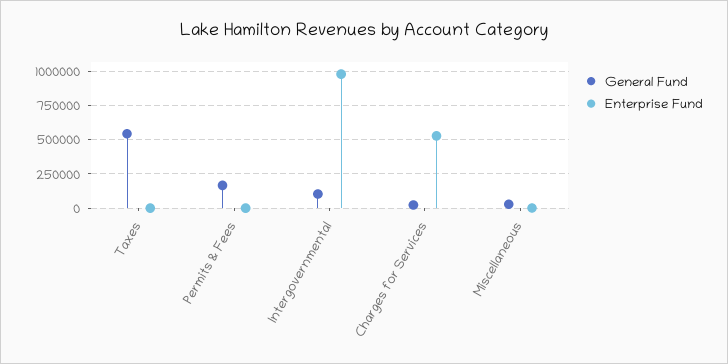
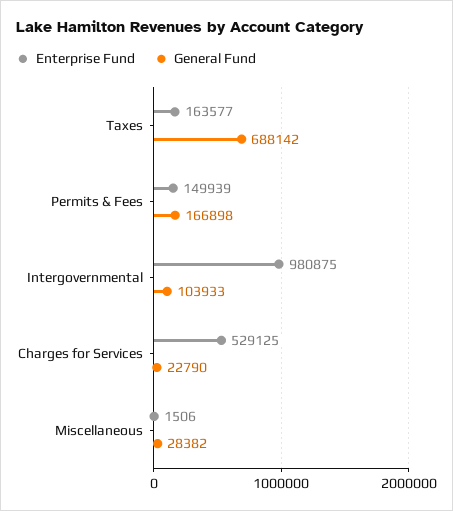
General Fund, Taxes: 550000 -> 688142
Enterprise Fund, Taxes: 0 -> 163577
Enterprise Fund, Permits & Fees: 0 -> 149939

